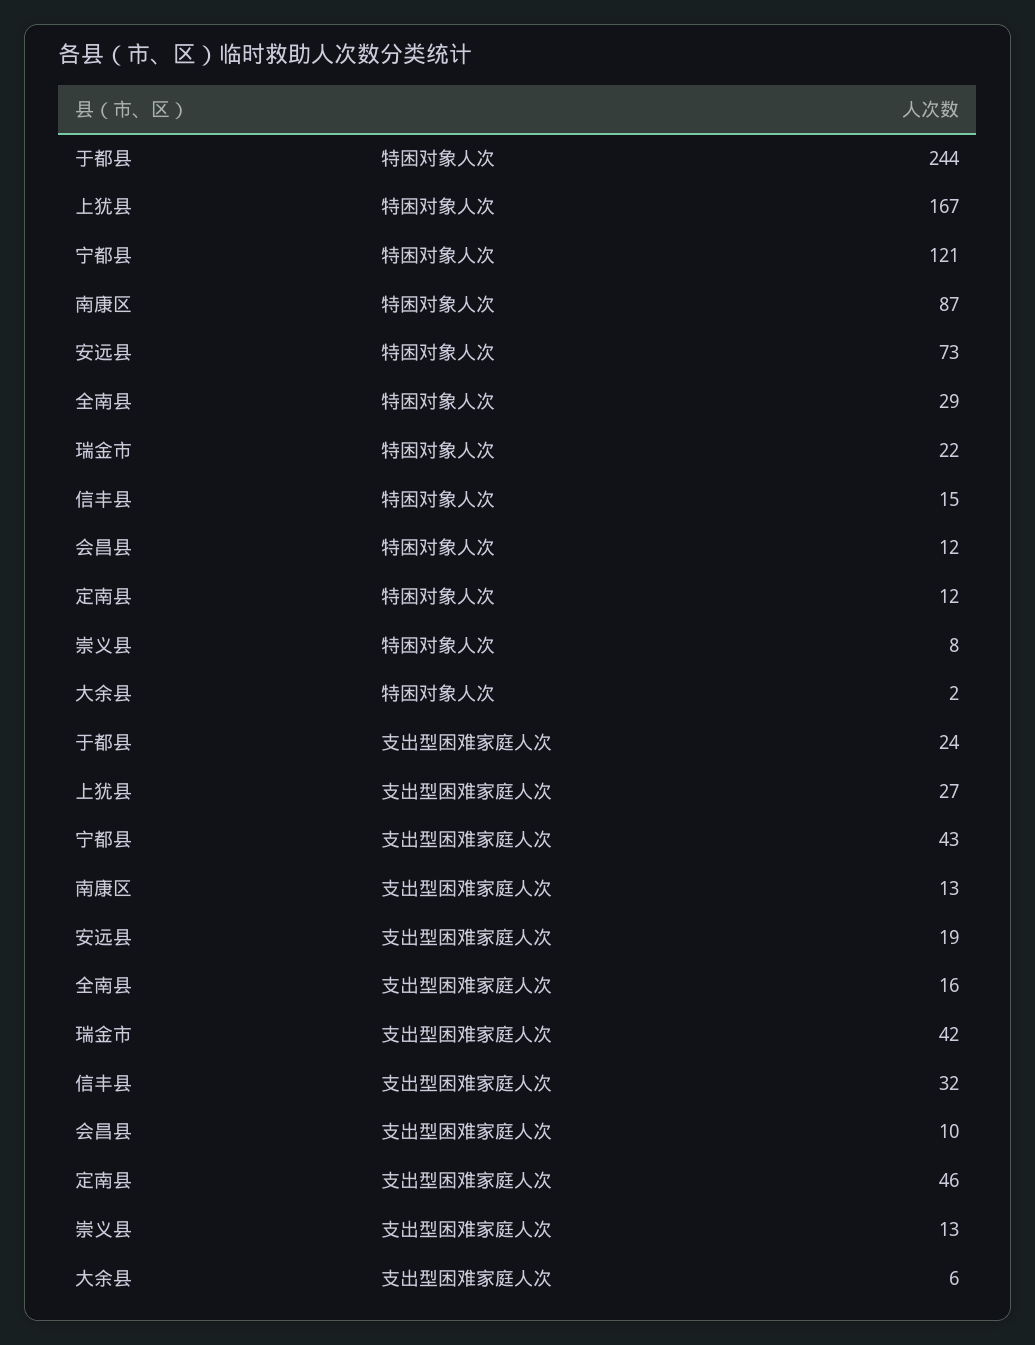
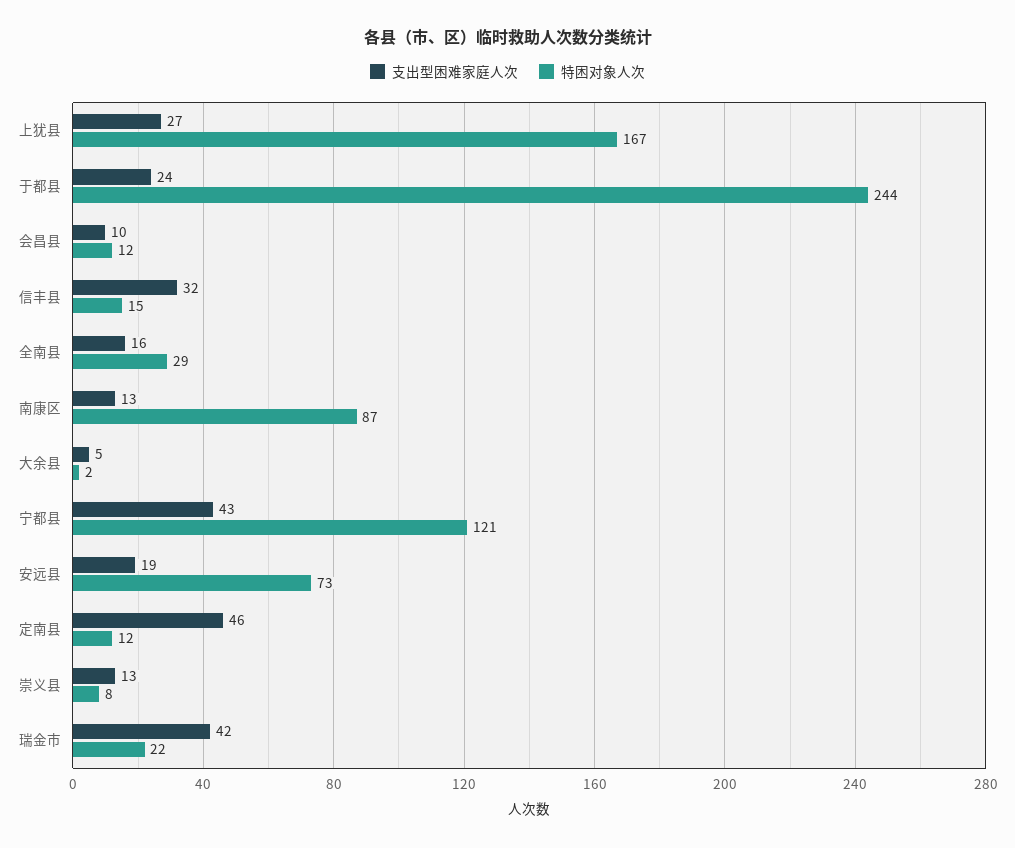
支出型困难家庭人次, 大余县: 6 -> 5

